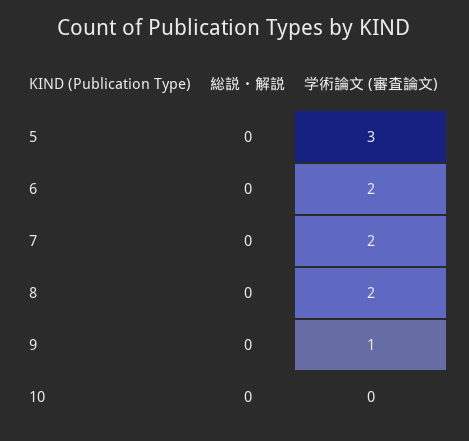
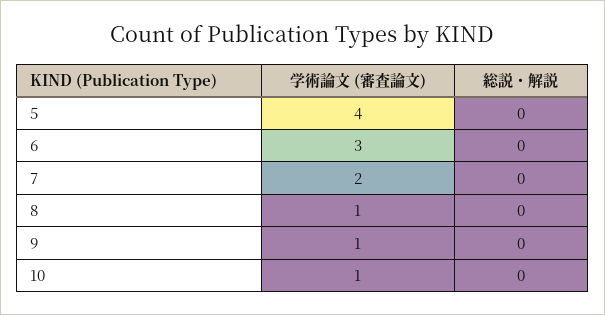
学術論文 (審査論文), 5: 3 -> 4
学術論文 (審査論文), 6: 2 -> 3
学術論文 (審査論文), 8: 2 -> 1
学術論文 (審査論文), 10: 0 -> 1

